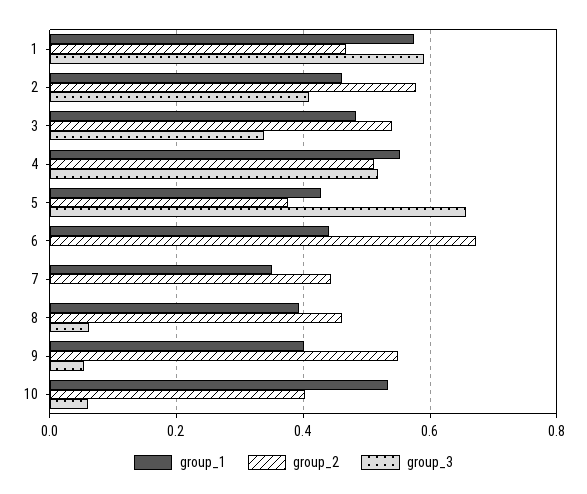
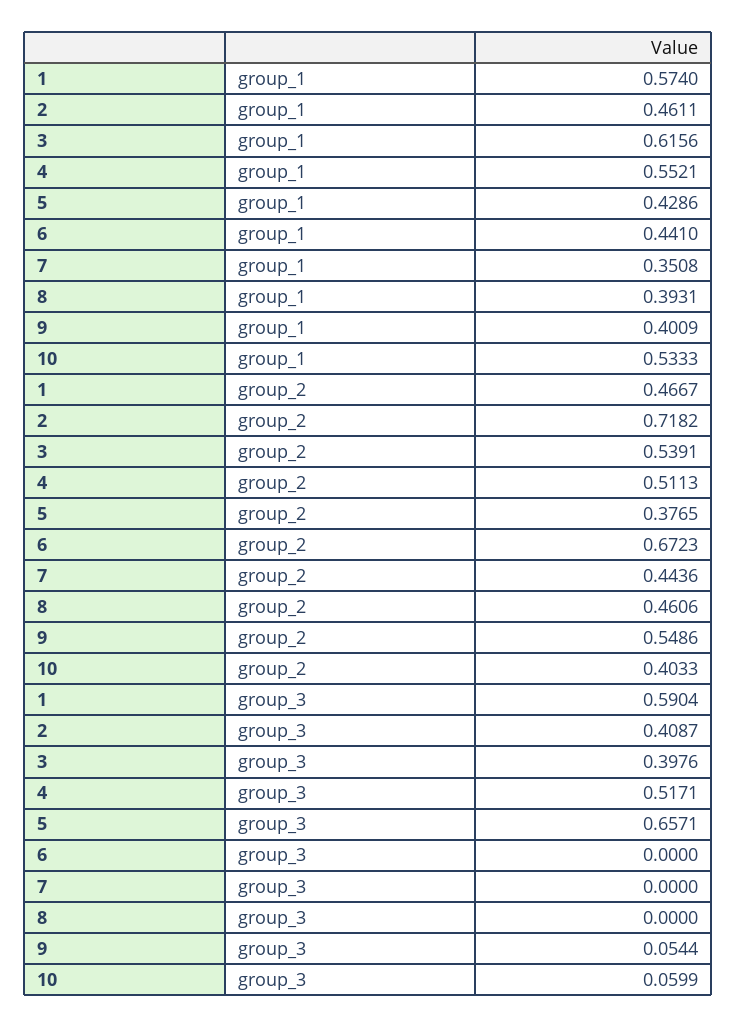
group_2, 2: 0.58 -> 0.7182
group_1, 3: 0.48 -> 0.6156
group_3, 3: 0.34 -> 0.3976
group_3, 8: 0.06 -> 0

